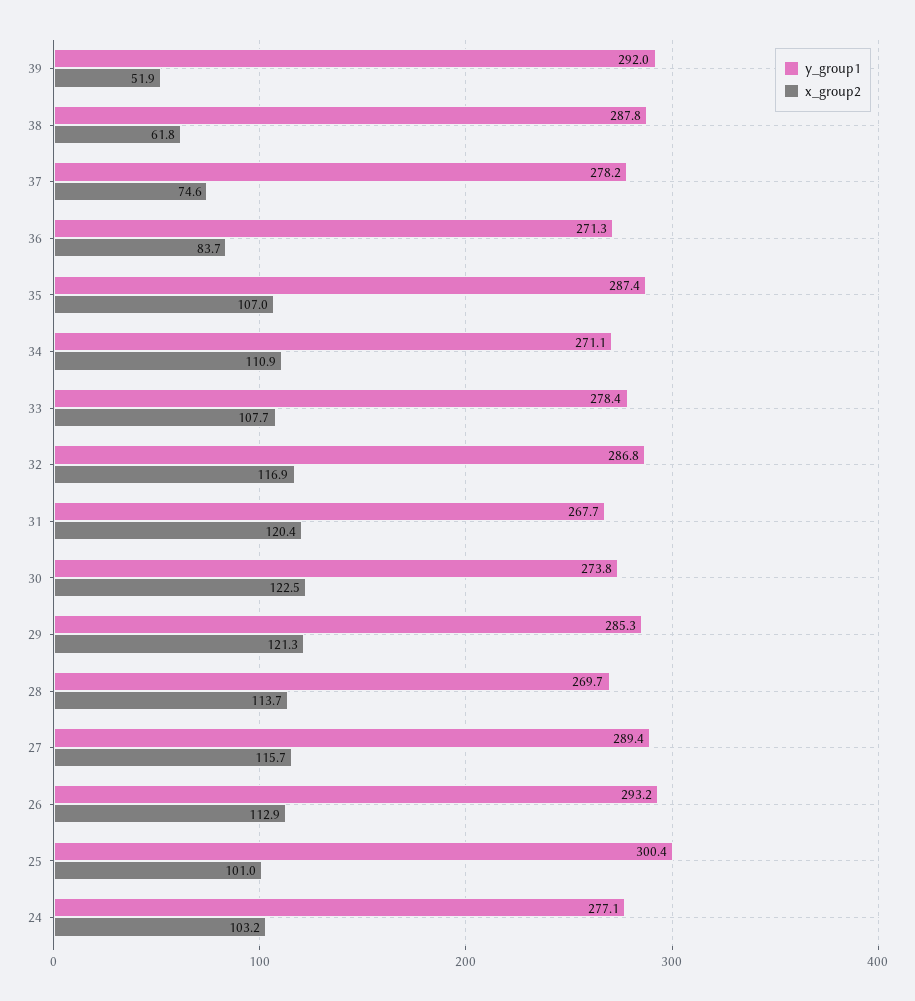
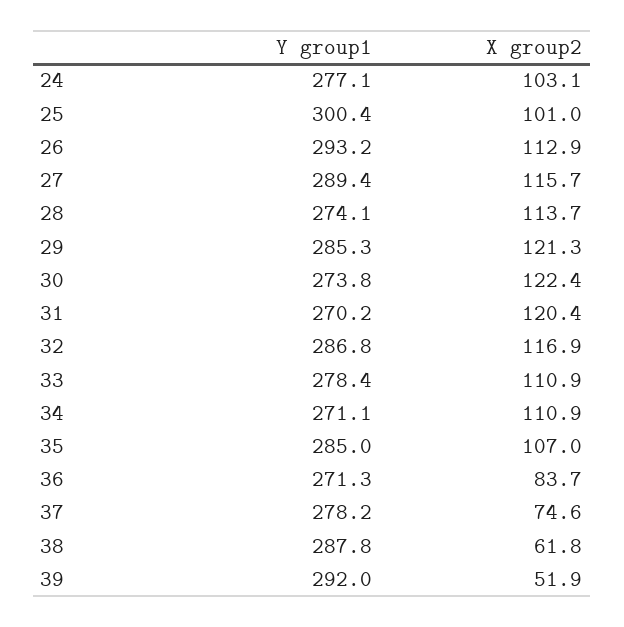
y_group1, 35: 287.4 -> 285
x_group2, 33: 107.7 -> 110.9
y_group1, 31: 267.7 -> 270.2
x_group2, 30: 122.5 -> 122.4
y_group1, 28: 269.7 -> 274.1
x_group2, 24: 103.2 -> 103.1

